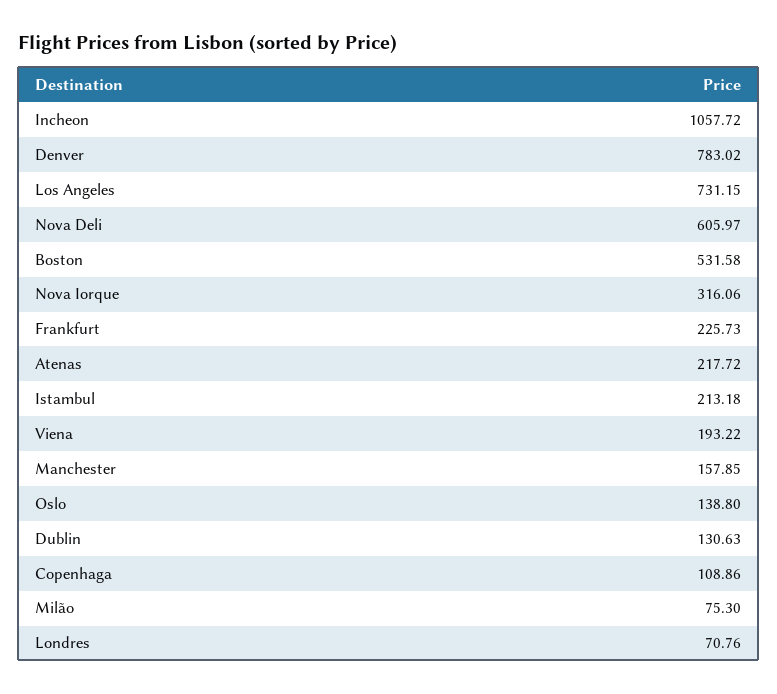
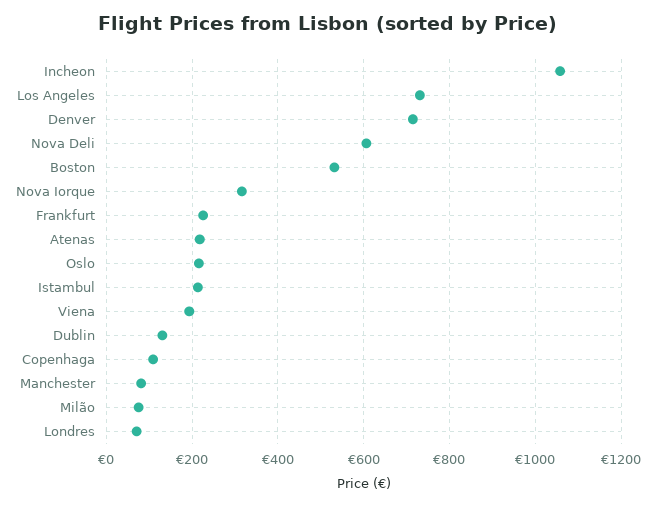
Denver: 783.02 -> 720
Manchester: 157.85 -> 80
Oslo: 138.8 -> 220

